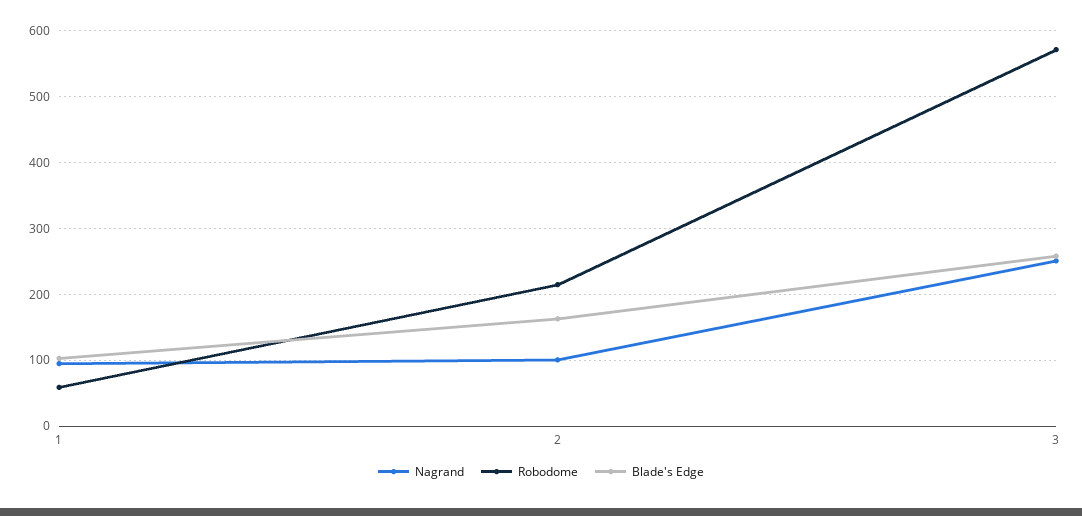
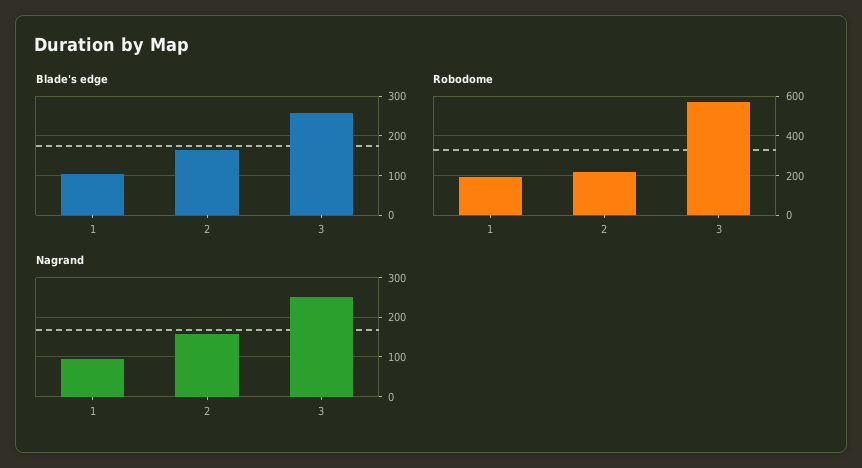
Robodome, 1: 60 -> 200
Nagrand, 2: 100 -> 160

